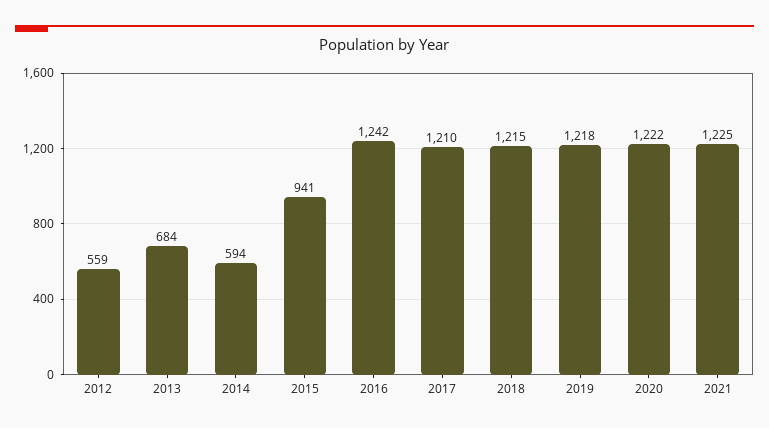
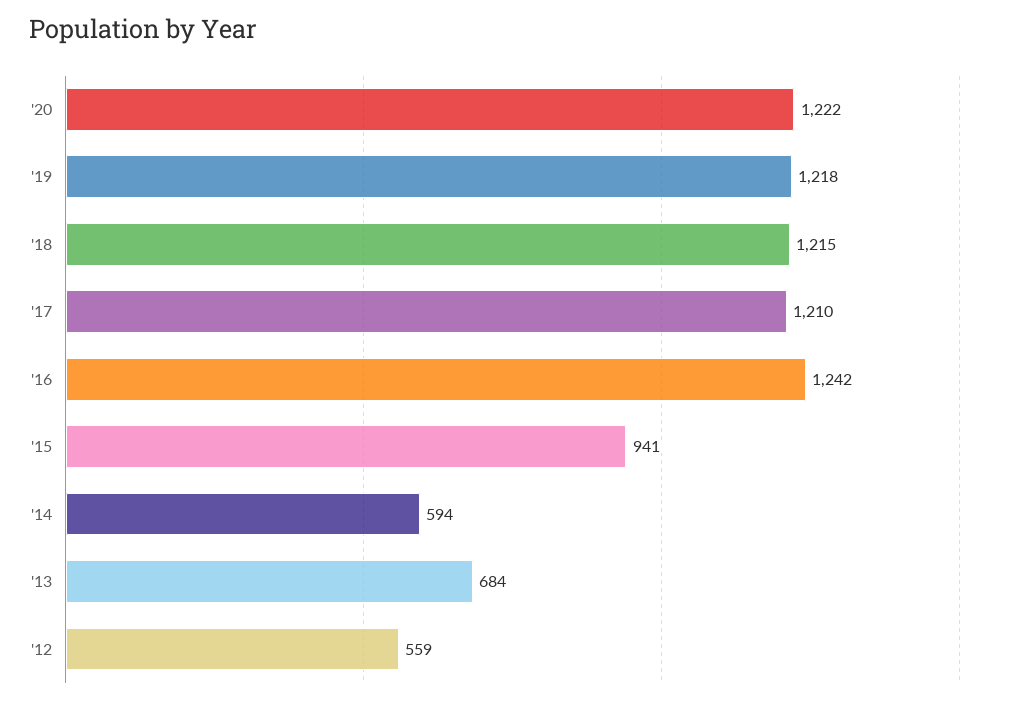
2021: 1225 -> none

